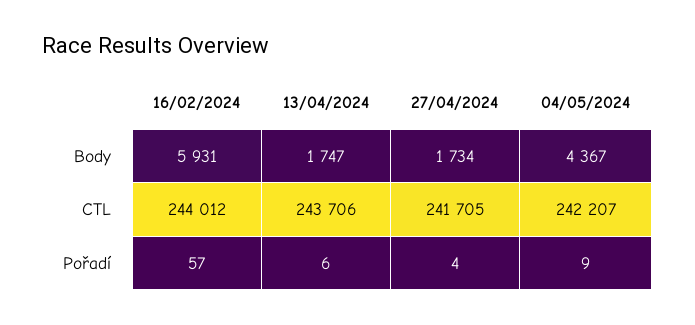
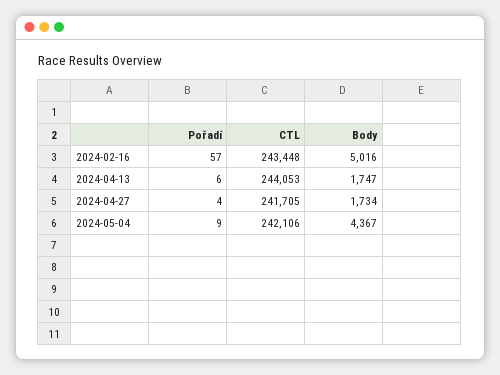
16/02/2024, Body: 5931 -> 5016
16/02/2024, CTL: 244012 -> 243448
13/04/2024, CTL: 243706 -> 244053
04/05/2024, CTL: 242207 -> 242106

